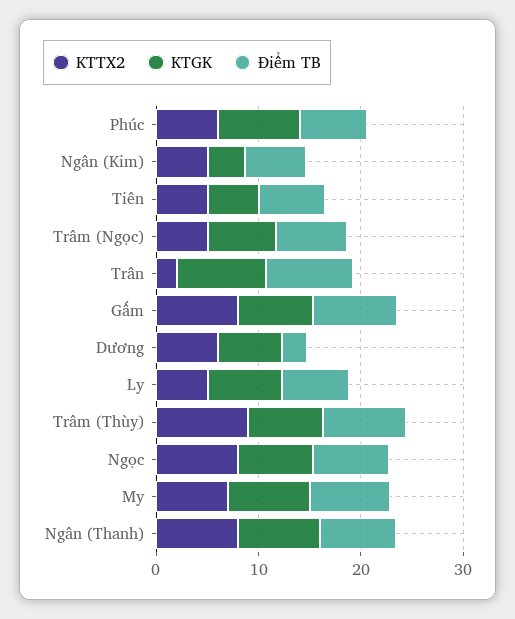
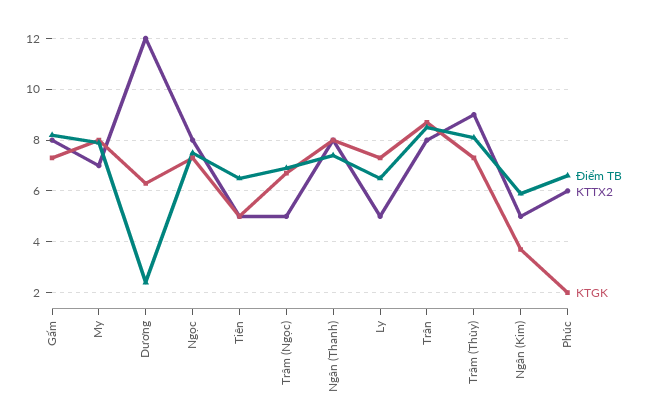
KTGK, Phúc: 8 -> 2
KTTX2, Trân: 2 -> 8
KTTX2, Dương: 6 -> 12

